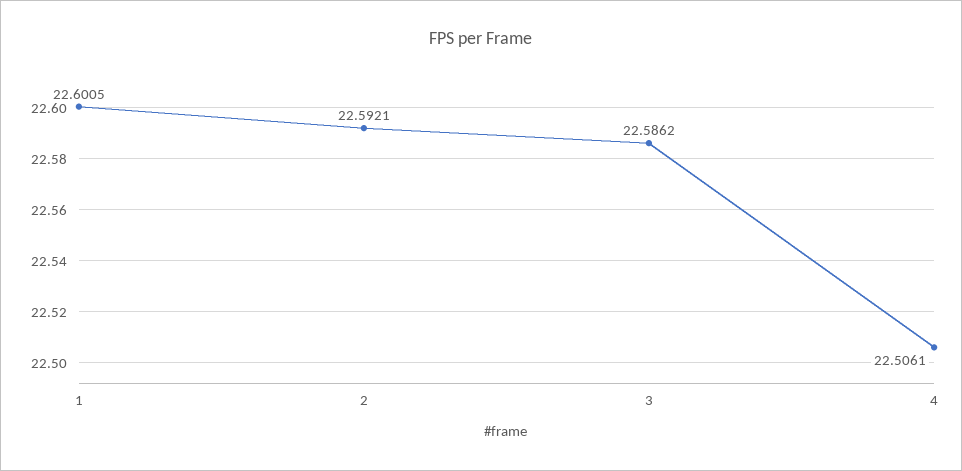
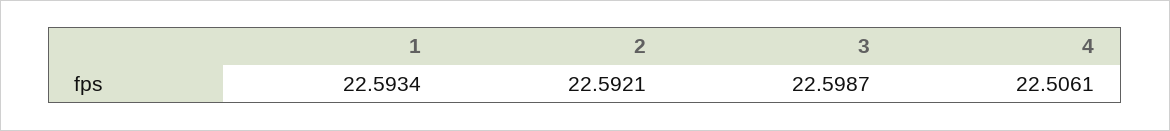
1: 22.6005 -> 22.5934
3: 22.5862 -> 22.5987

